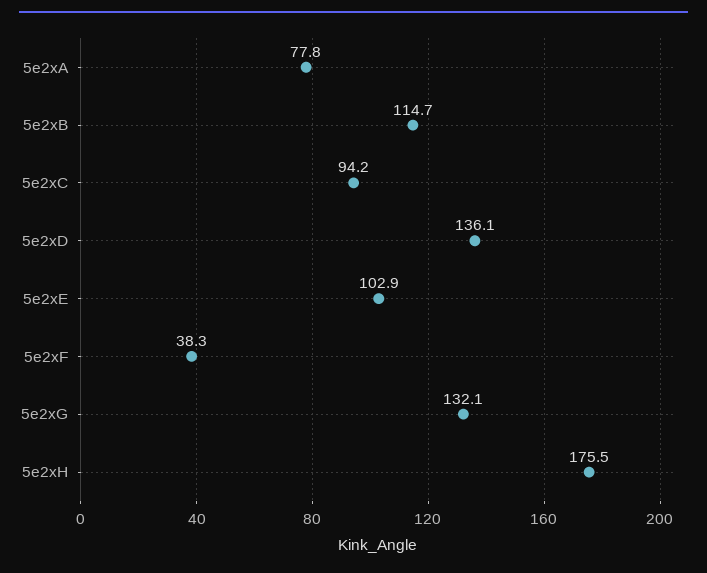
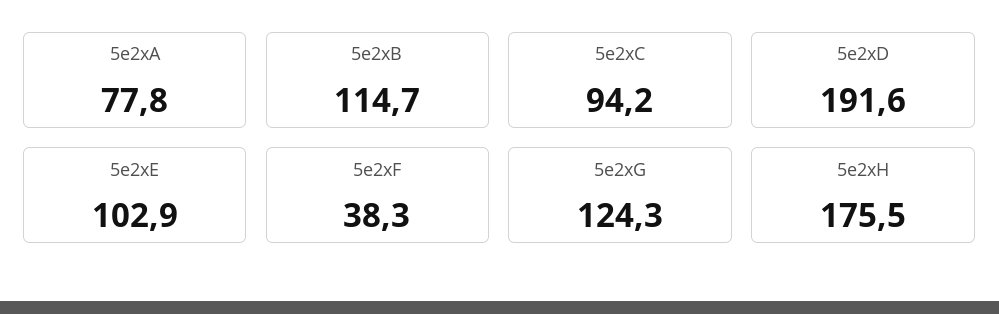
5e2xD: 136.1 -> 191.6
5e2xG: 132.1 -> 124.3

